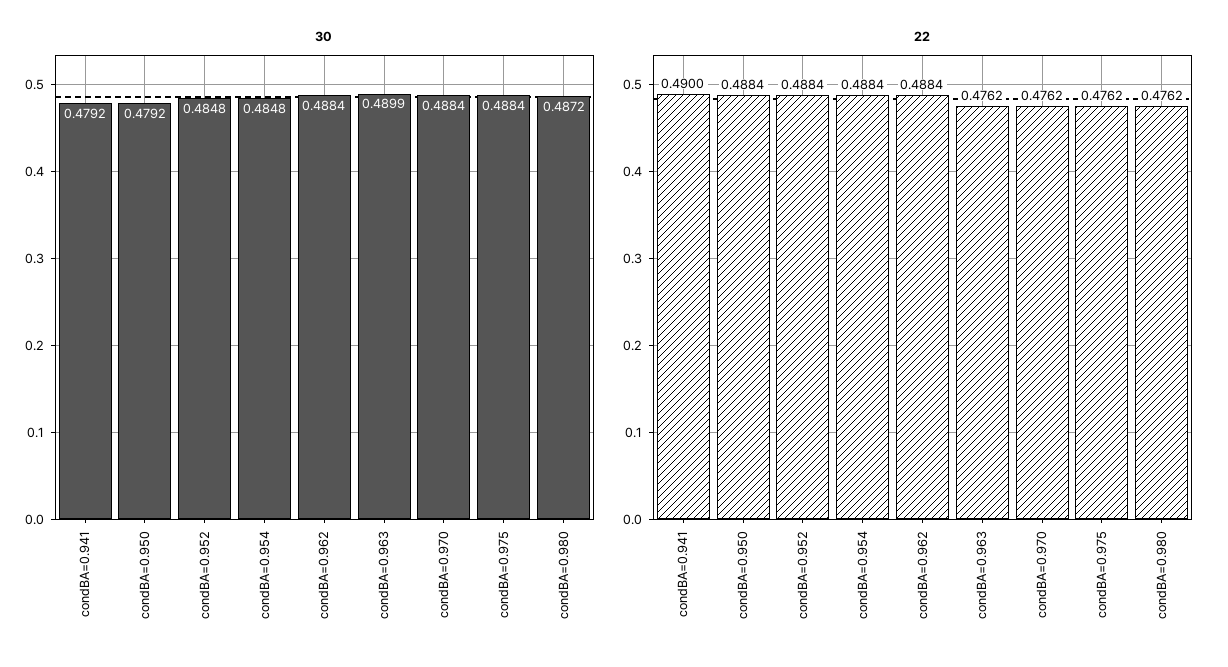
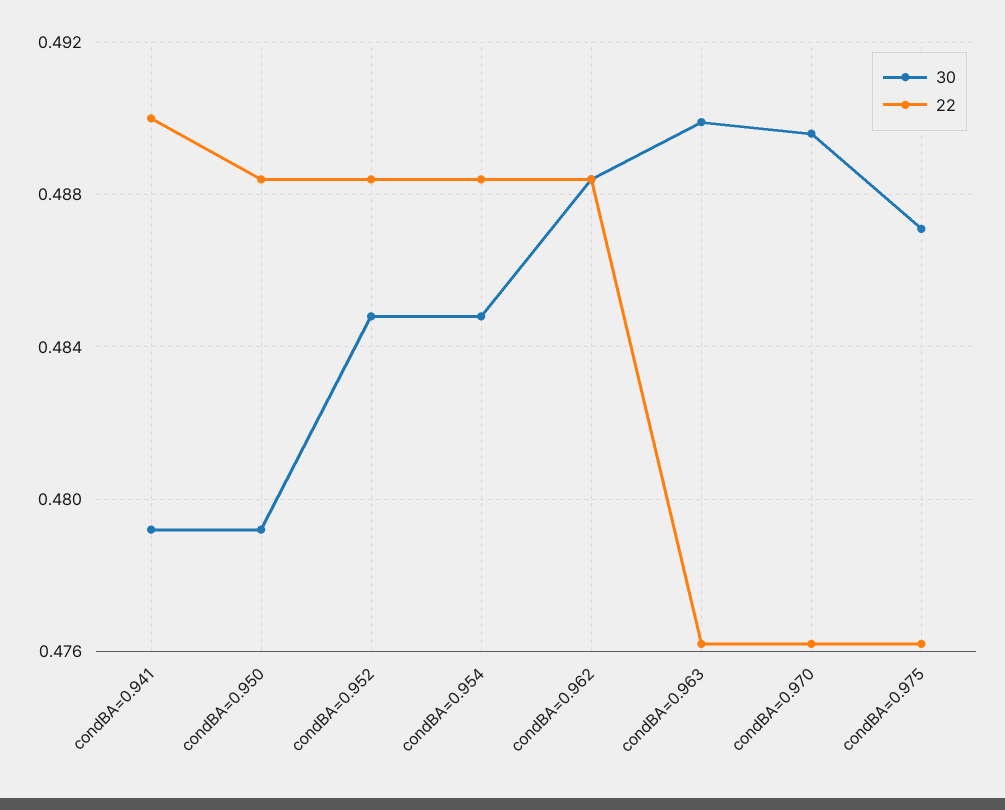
30, condBA=0.970: 0.4884 -> 0.4895
30, condBA=0.975: 0.4884 -> 0.487
30, condBA=0.980: 0.4872 -> none
22, condBA=0.980: 0.4762 -> none

